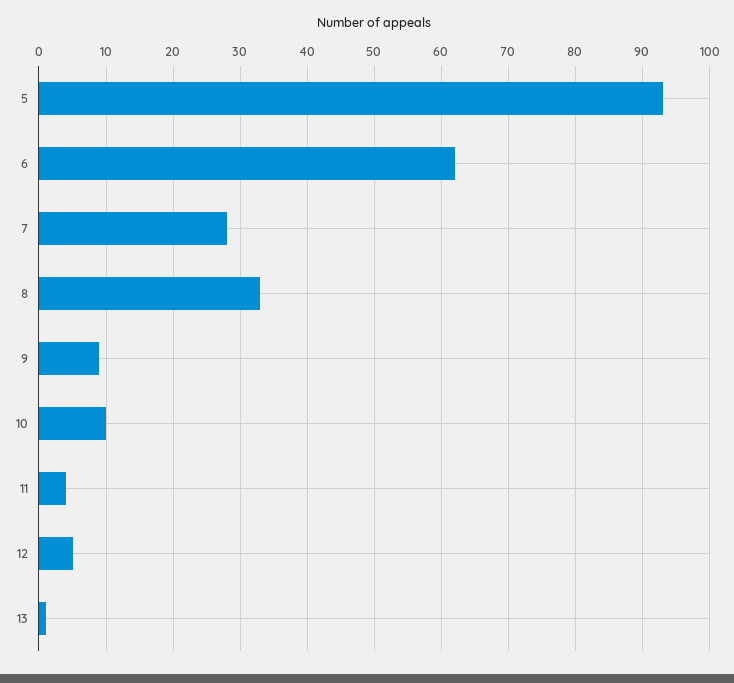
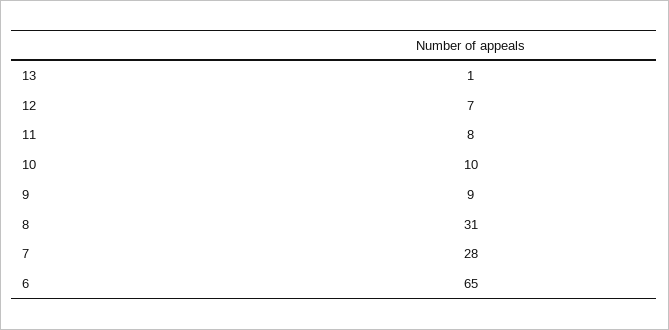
5: 93 -> none
6: 62 -> 65
8: 33 -> 31
11: 4 -> 8
12: 5 -> 7

